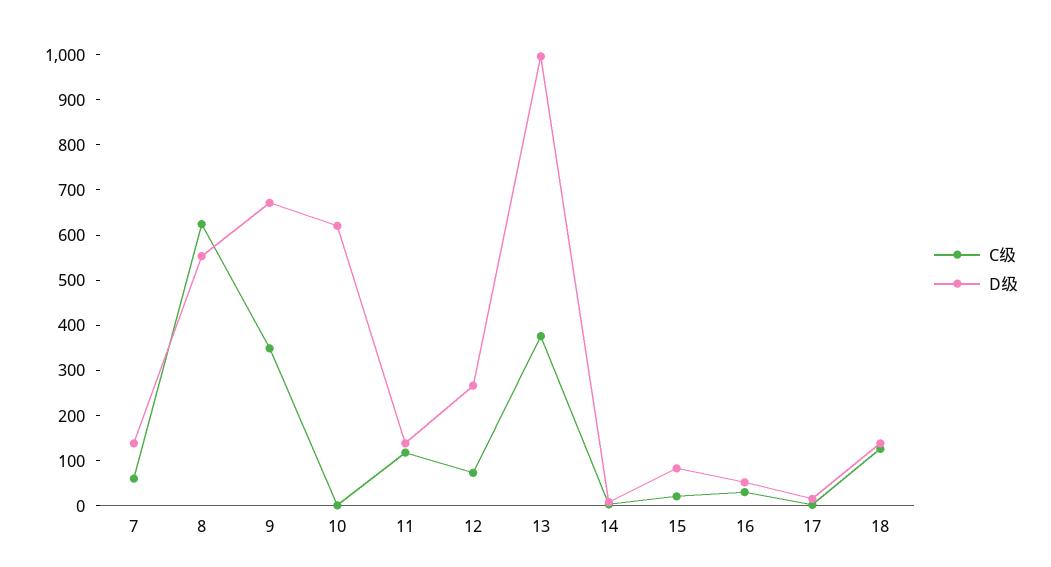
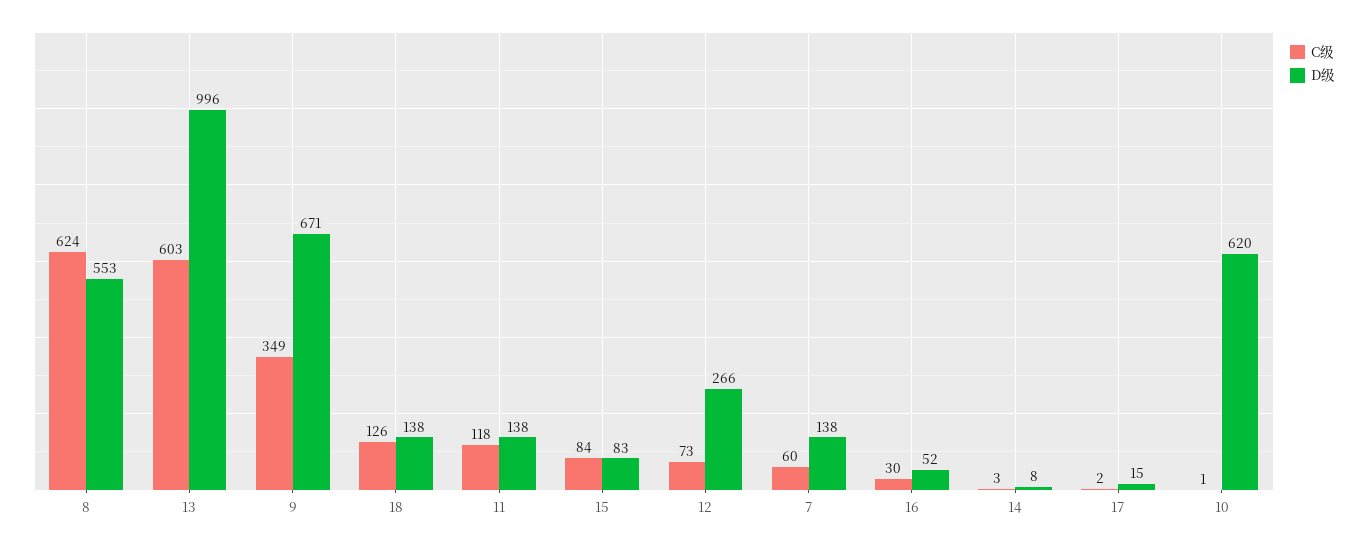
C级, 13: 380 -> 603
C级, 15: 20 -> 84

